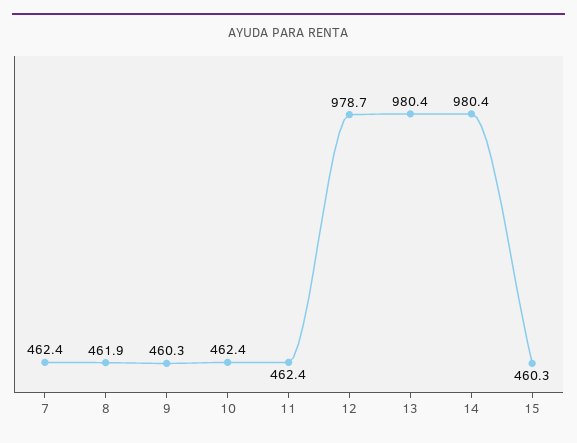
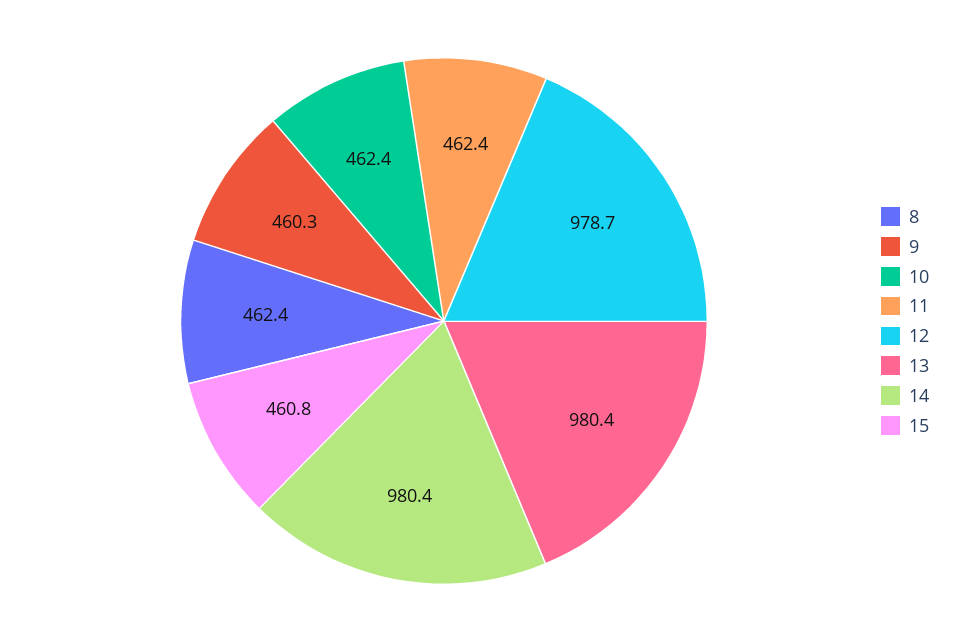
7: 462.4 -> none
8: 461.9 -> 462.4
15: 460.3 -> 460.8

